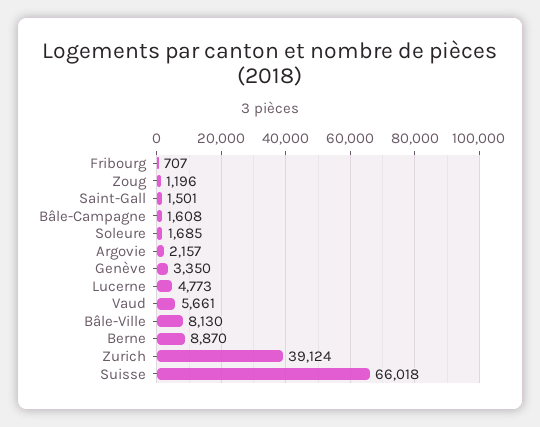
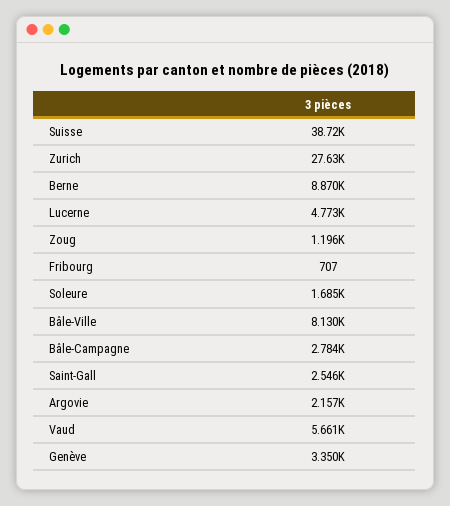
Saint-Gall: 1501 -> 2546
Bâle-Campagne: 1608 -> 2784
Zurich: 39124 -> 27630
Suisse: 66018 -> 38720

